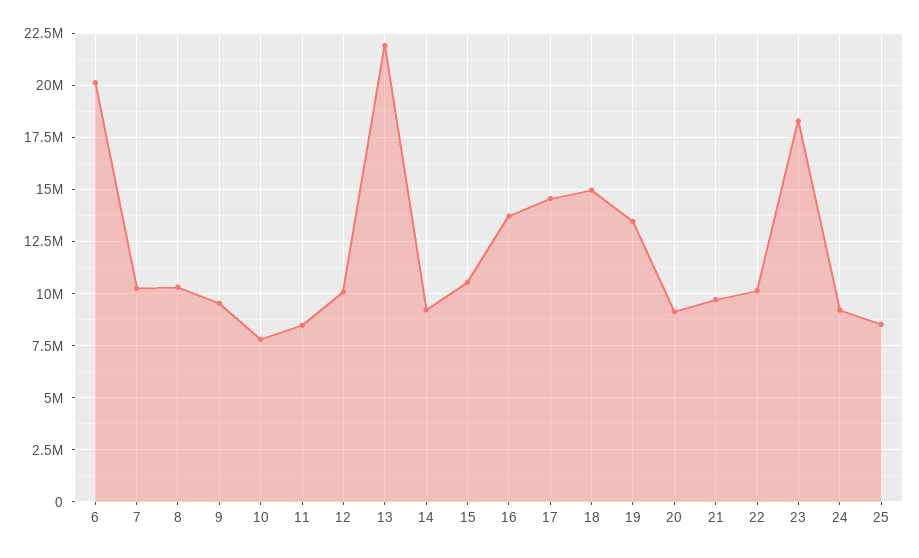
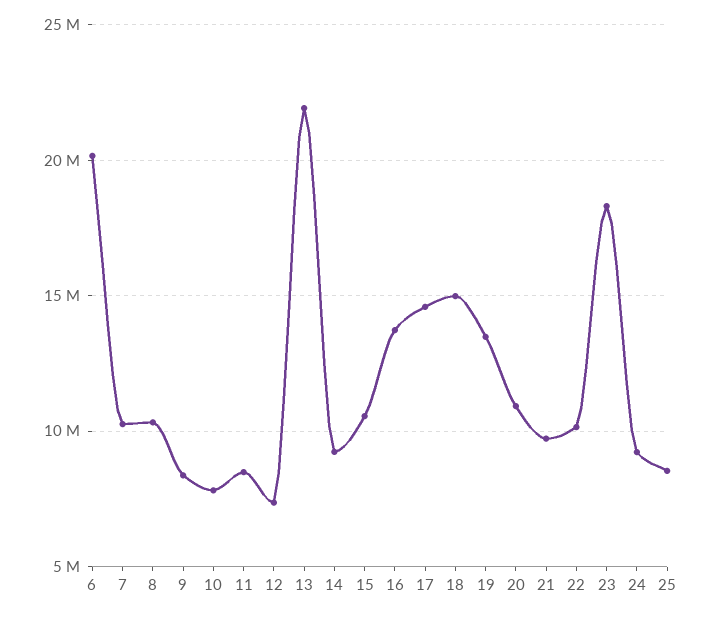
9: 9500000 -> 8500000
12: 10000000 -> 7500000
20: 9000000 -> 11000000

